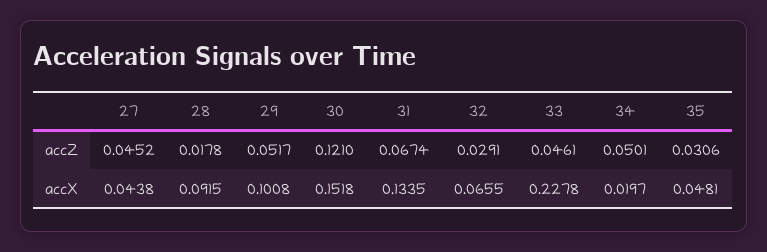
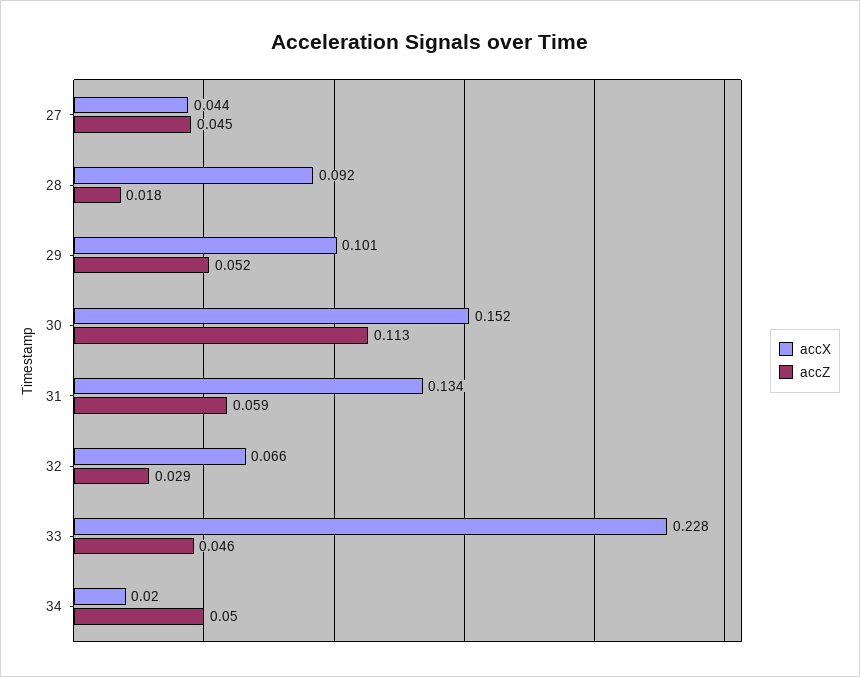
accZ, 30: 0.121 -> 0.113
accZ, 31: 0.0674 -> 0.059
accZ, 35: 0.0306 -> none
accX, 35: 0.0481 -> none

